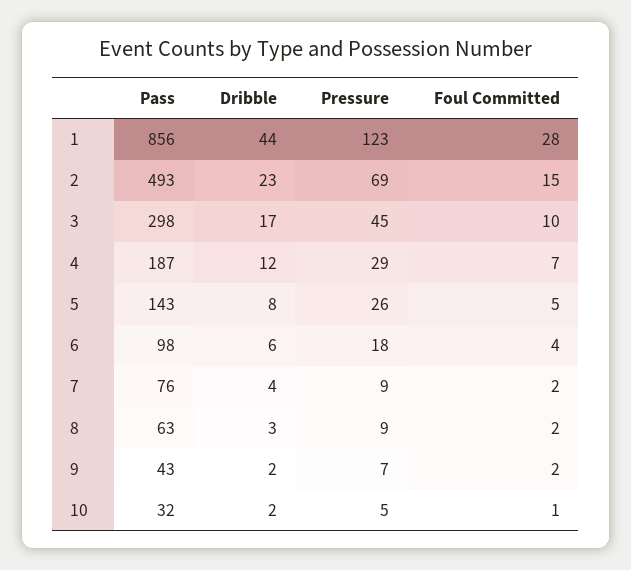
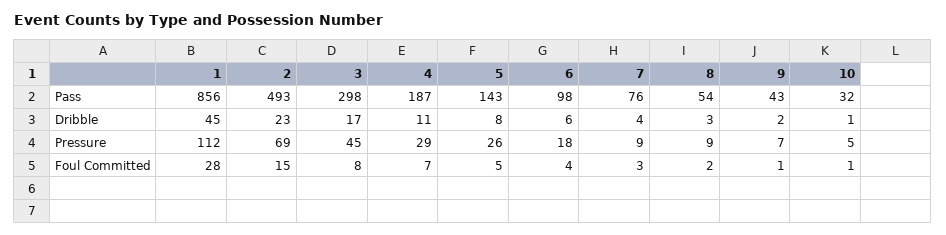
Dribble, 1: 44 -> 45
Pressure, 1: 123 -> 112
Foul Committed, 3: 10 -> 8
Dribble, 4: 12 -> 11
Foul Committed, 7: 2 -> 3
Pass, 8: 63 -> 54
Foul Committed, 9: 2 -> 1
Dribble, 10: 2 -> 1

